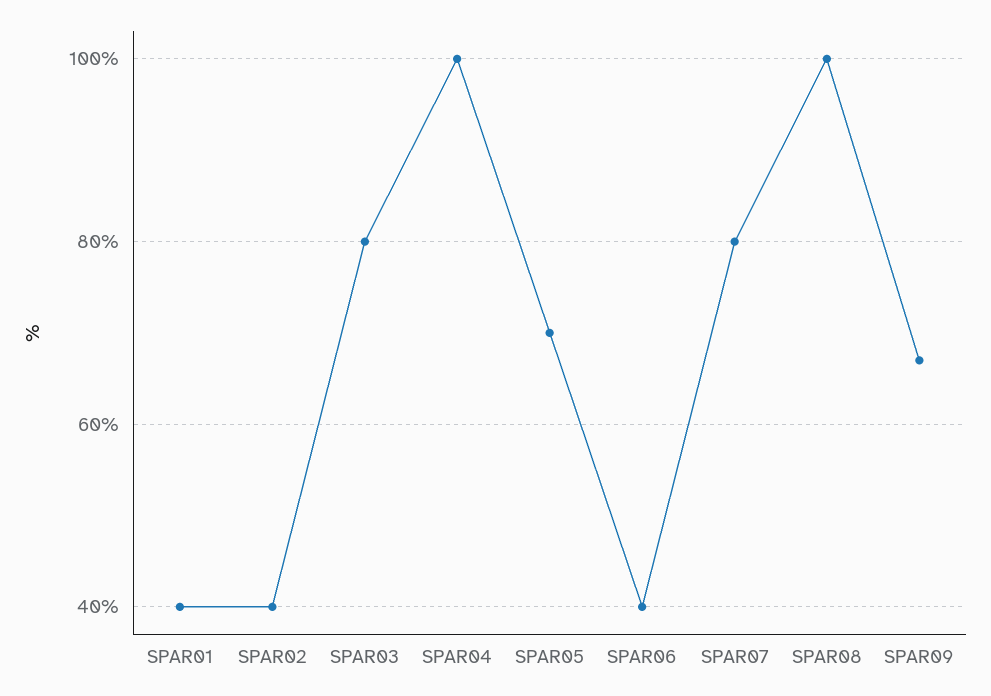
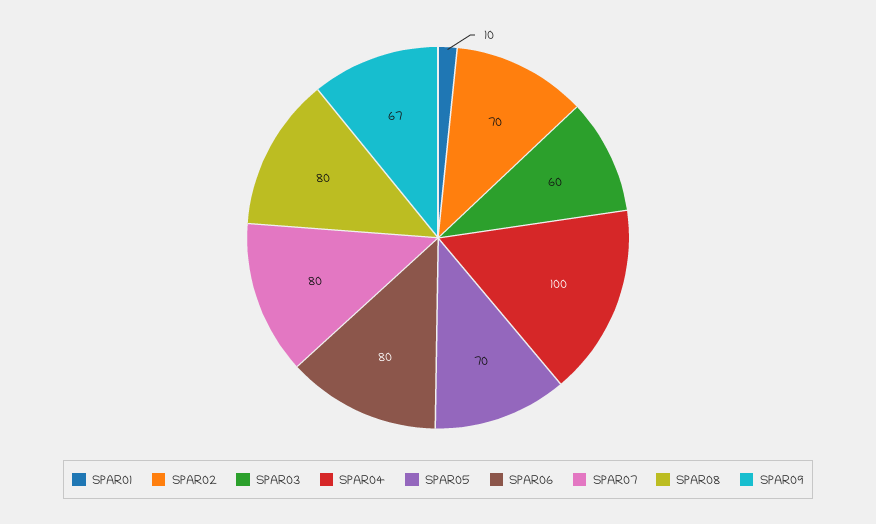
SPAR01: 40 -> 10
SPAR02: 40 -> 70
SPAR03: 80 -> 60
SPAR06: 40 -> 80
SPAR08: 100 -> 80

